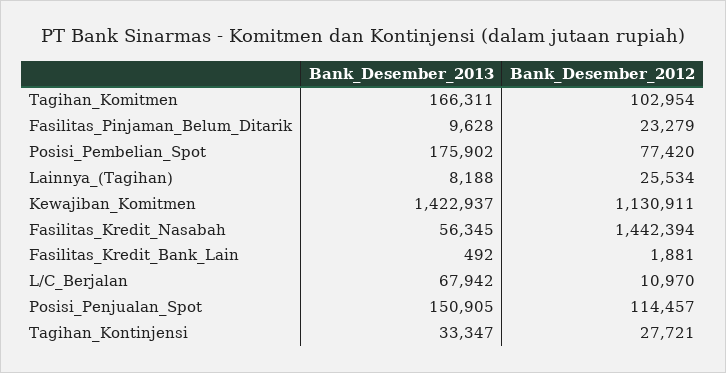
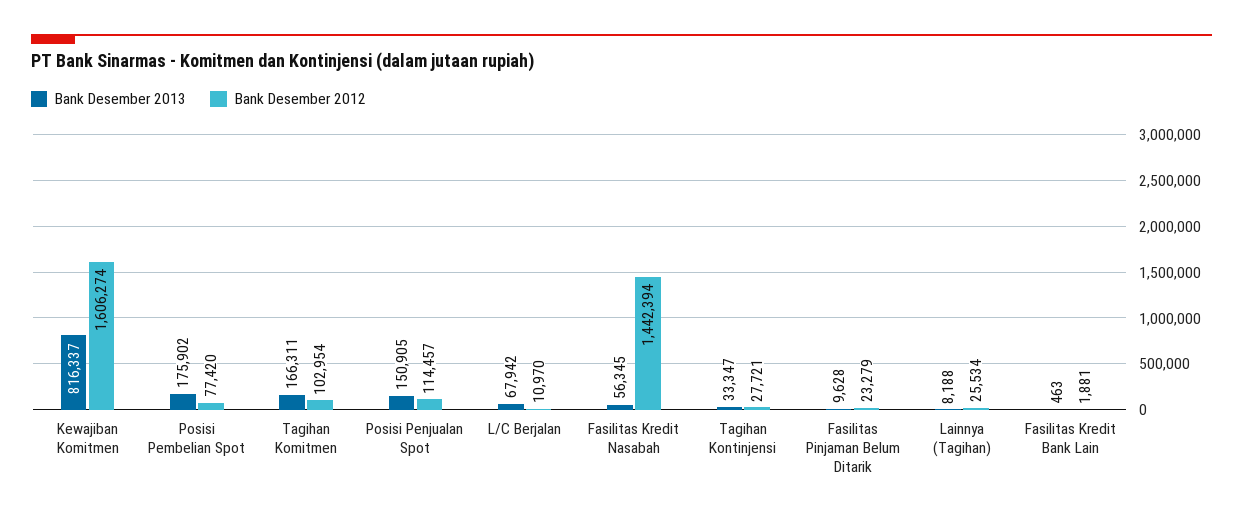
Bank_Desember_2013, Kewajiban_Komitmen: 1422937 -> 816337
Bank_Desember_2012, Kewajiban_Komitmen: 1130911 -> 1606274
Bank_Desember_2013, Fasilitas_Kredit_Bank_Lain: 492 -> 463

